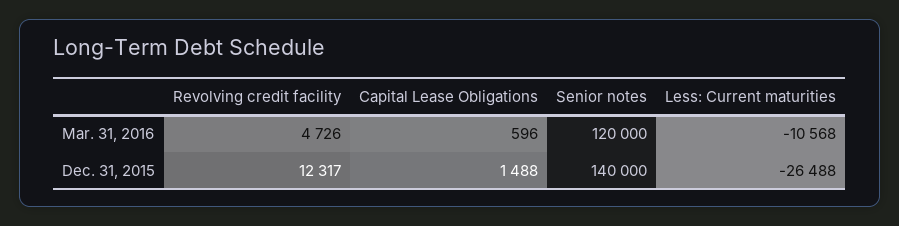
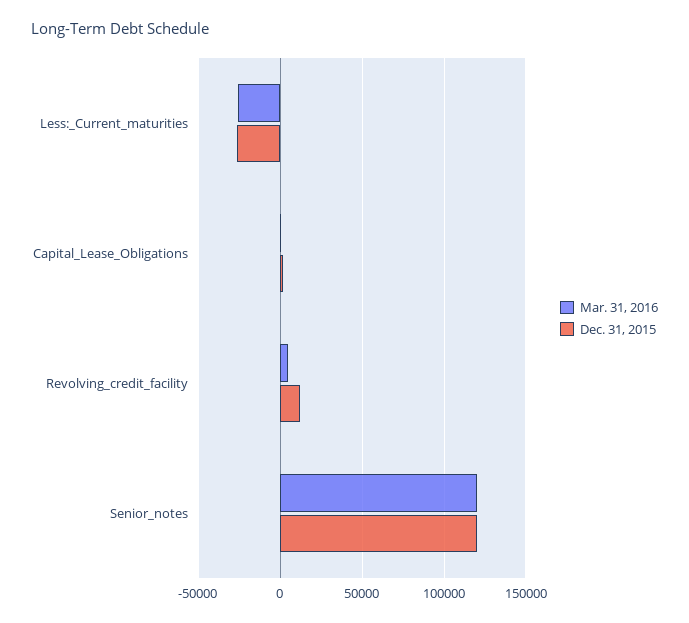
Mar. 31, 2016, Less: Current maturities: -10568 -> -25000
Dec. 31, 2015, Senior notes: 140000 -> 120000

